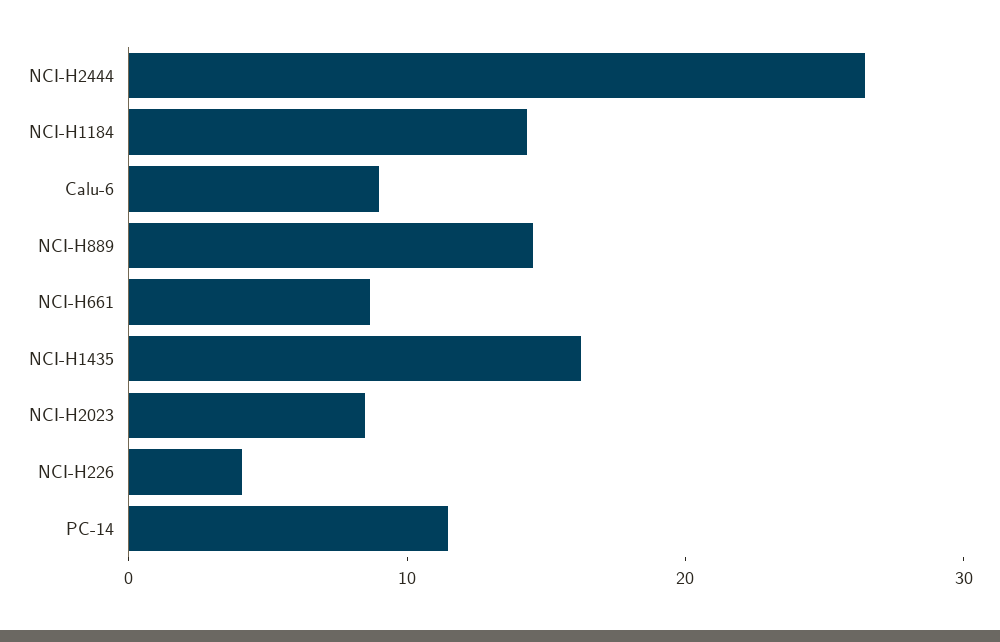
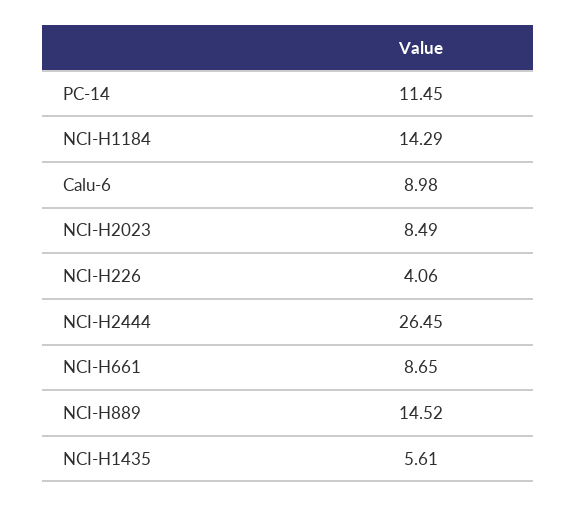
NCI-H1435: 16 -> 5.61

